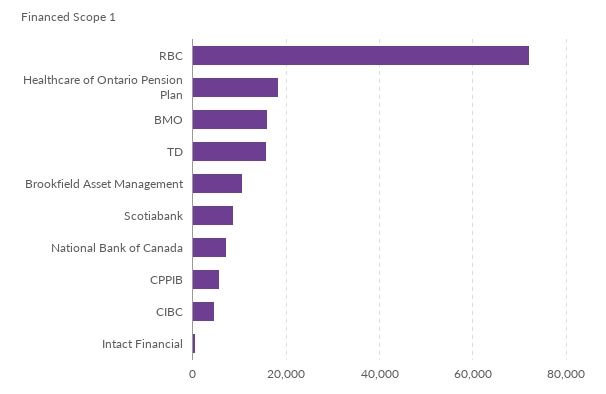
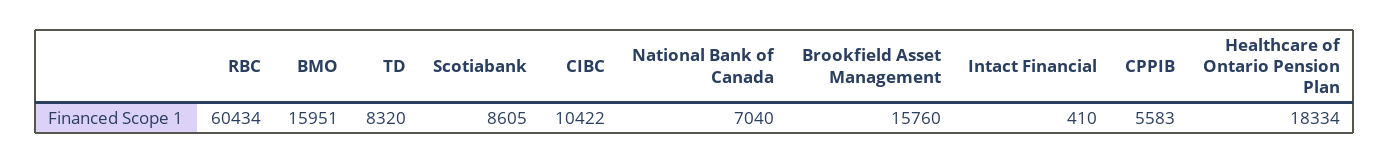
RBC: 72000 -> 60434
TD: 16000 -> 8320
Brookfield Asset Management: 10000 -> 15760
CIBC: 4000 -> 10422

